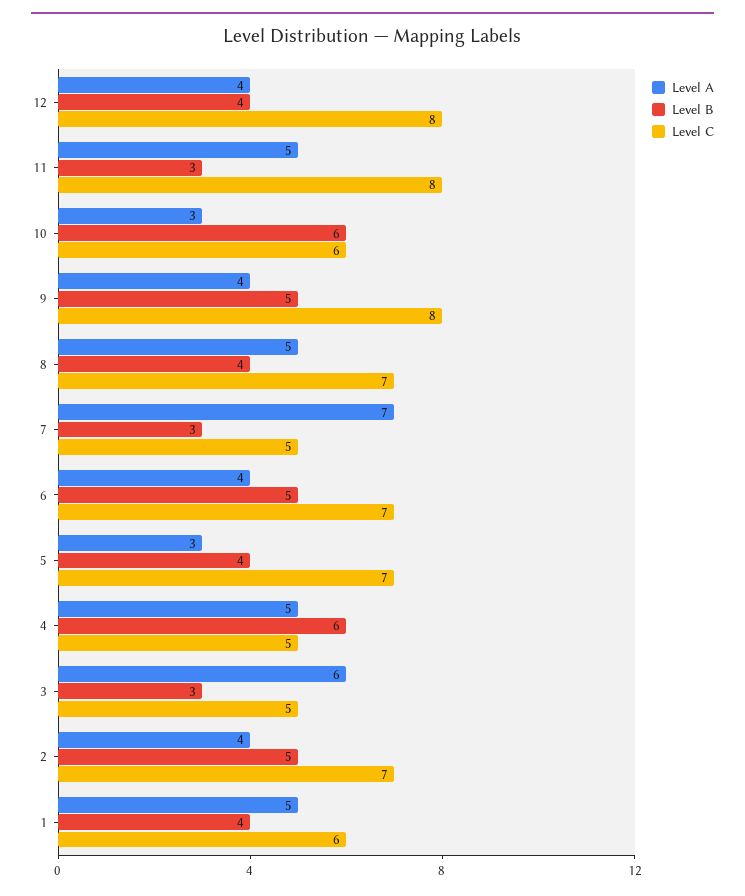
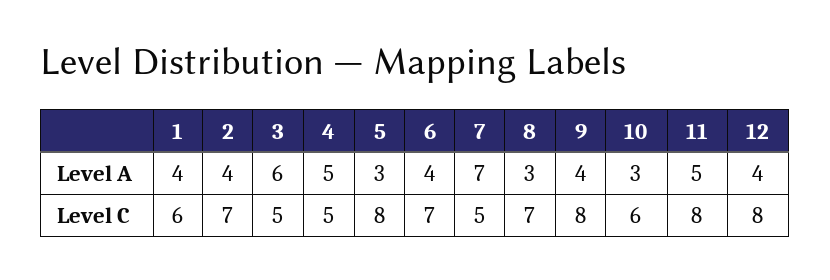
Level B, 12: 4 -> none
Level B, 11: 3 -> none
Level B, 10: 6 -> none
Level B, 9: 5 -> none
Level A, 8: 5 -> 3
Level B, 8: 4 -> none
Level B, 7: 3 -> none
Level B, 6: 5 -> none
Level B, 5: 4 -> none
Level C, 5: 7 -> 8
Level B, 4: 6 -> none
Level B, 3: 3 -> none
Level B, 2: 5 -> none
Level A, 1: 5 -> 4
Level B, 1: 4 -> none

